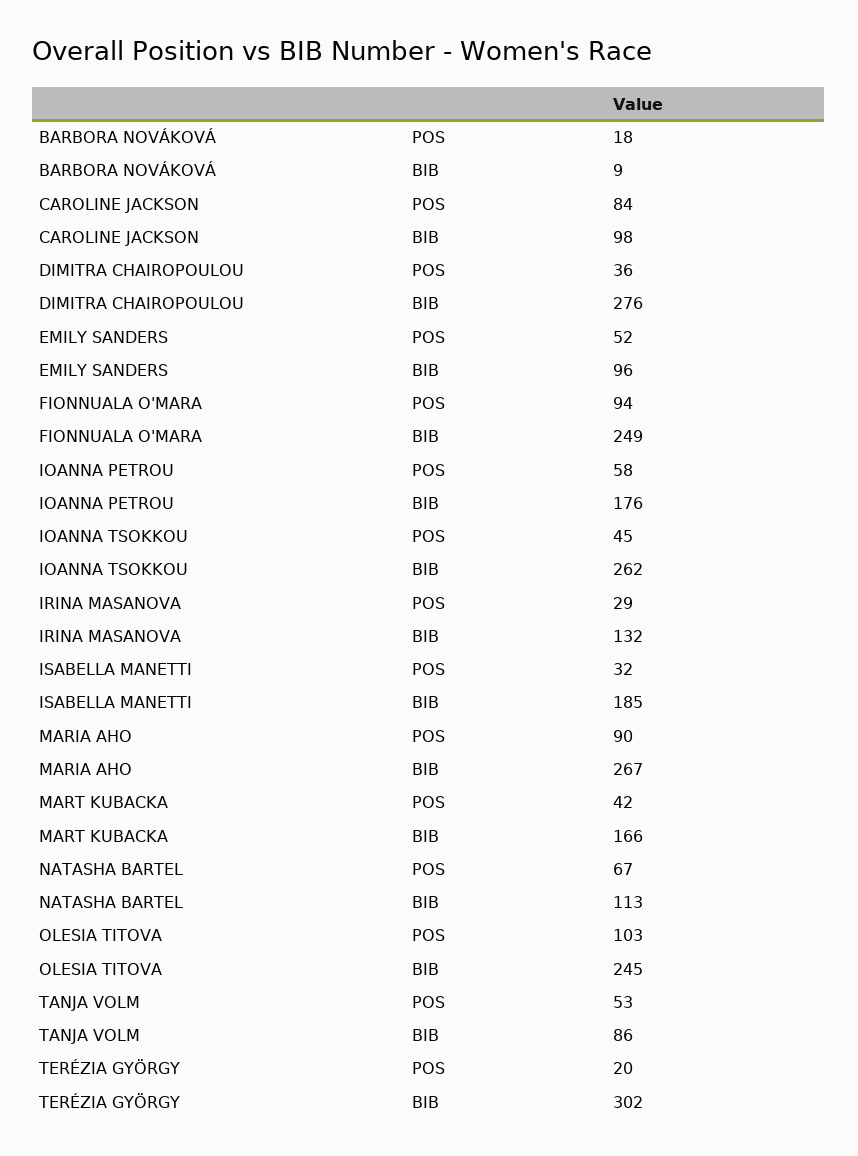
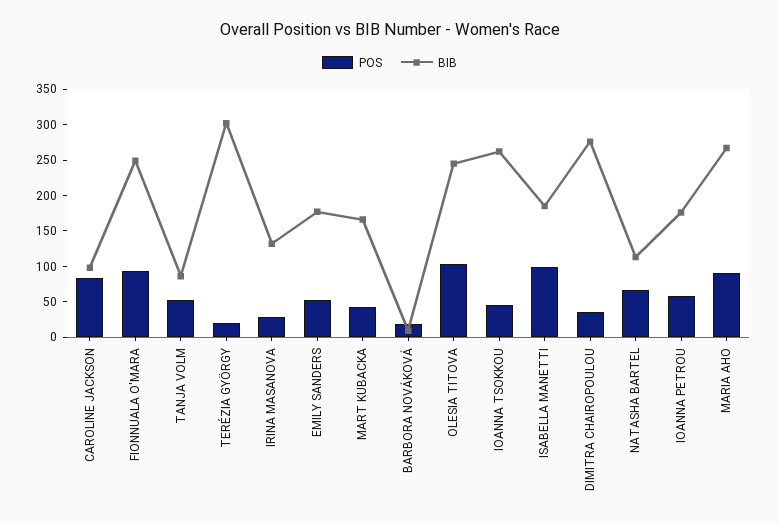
BIB, EMILY SANDERS: 96 -> 175
POS, ISABELLA MANETTI: 32 -> 100

